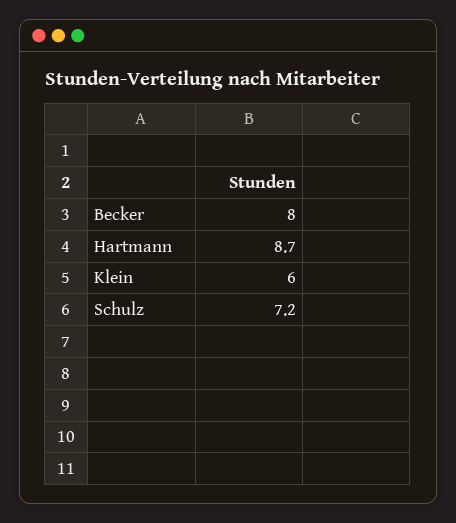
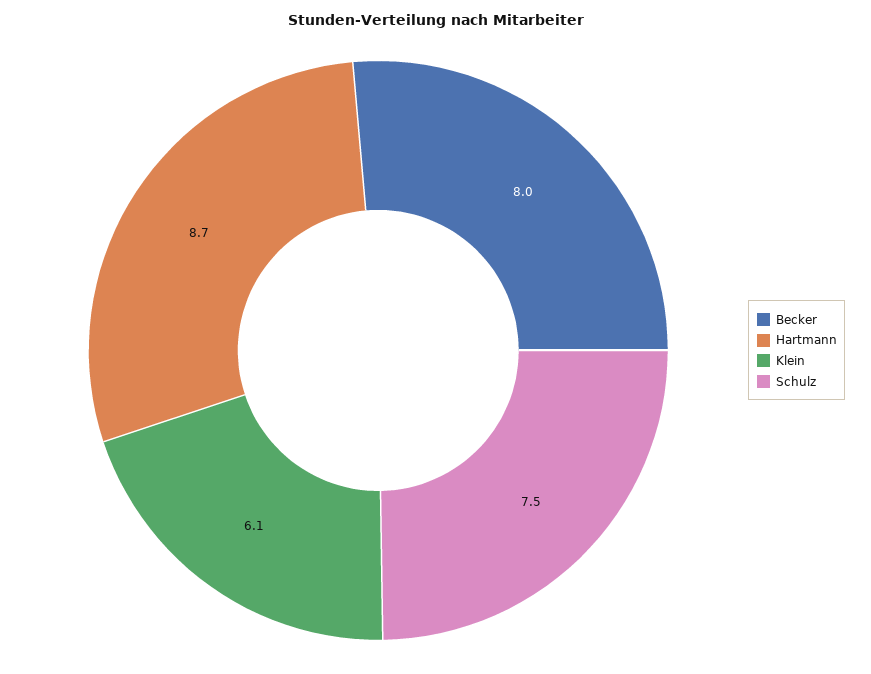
Klein: 6 -> 6.1
Schulz: 7.2 -> 7.5

